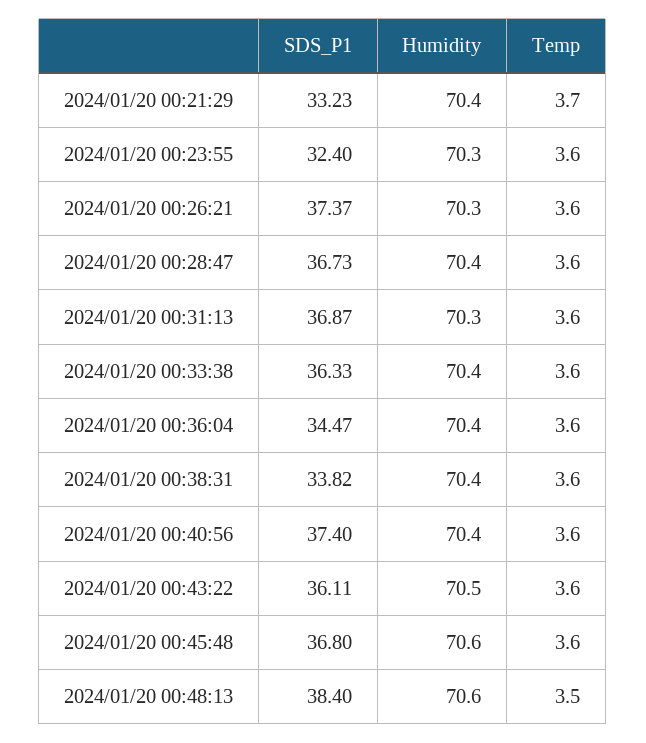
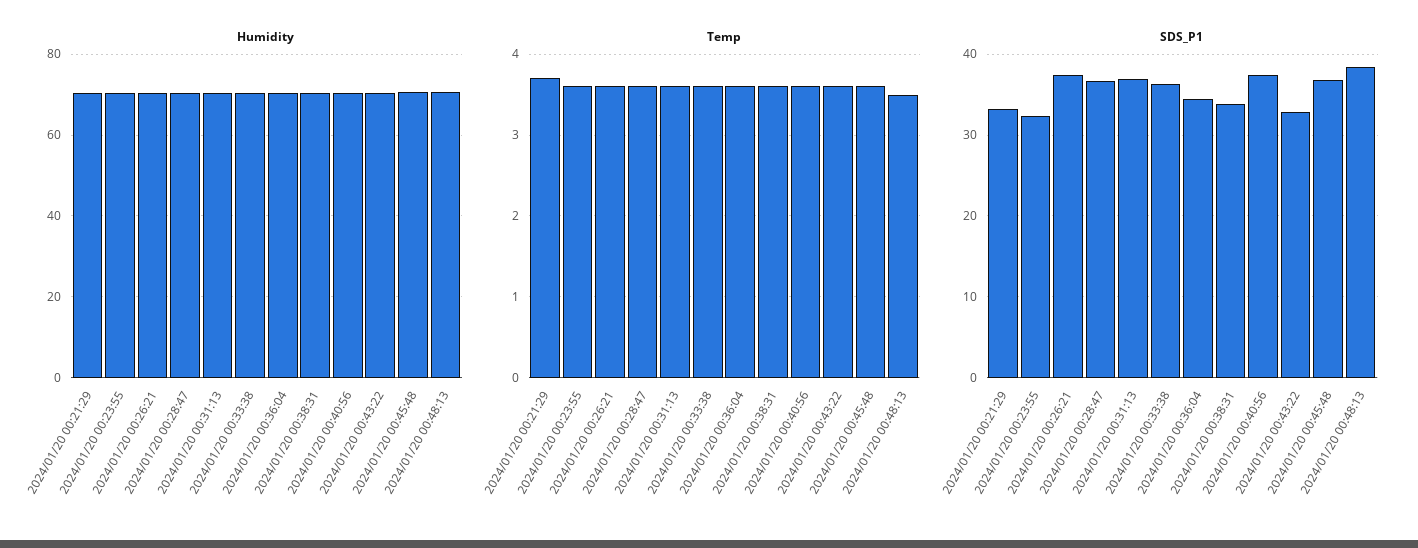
SDS_P1, 2024/01/20 00:43:22: 36.11 -> 33

